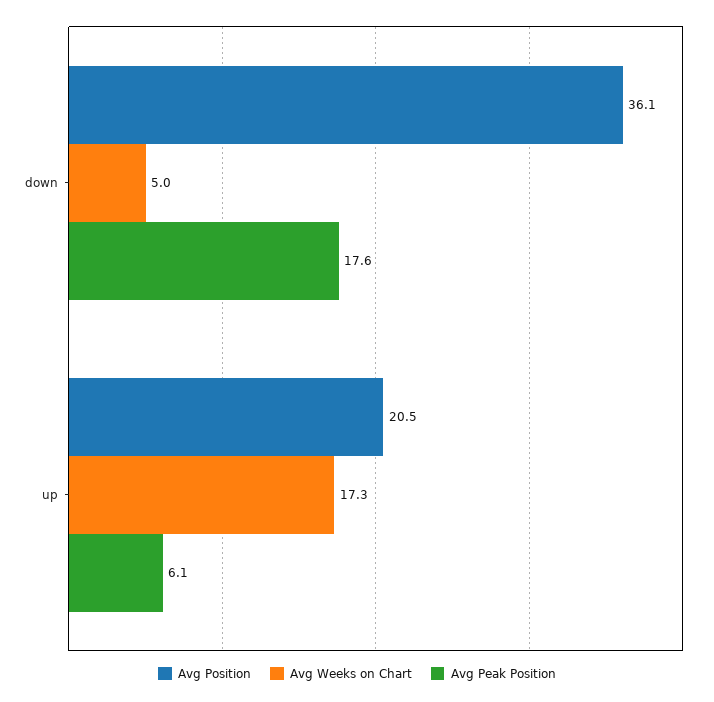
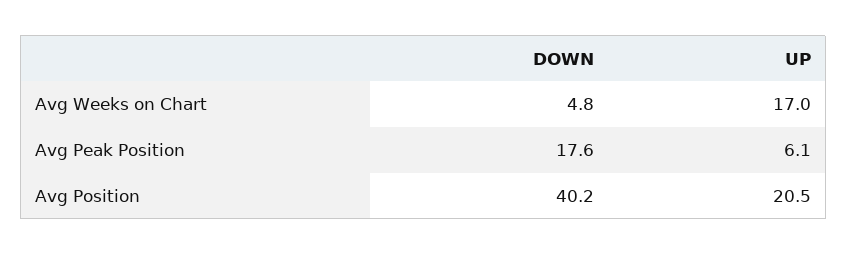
Avg Position, down: 36.1 -> 40.2
Avg Weeks on Chart, down: 5 -> 4.8
Avg Weeks on Chart, up: 17.3 -> 17

